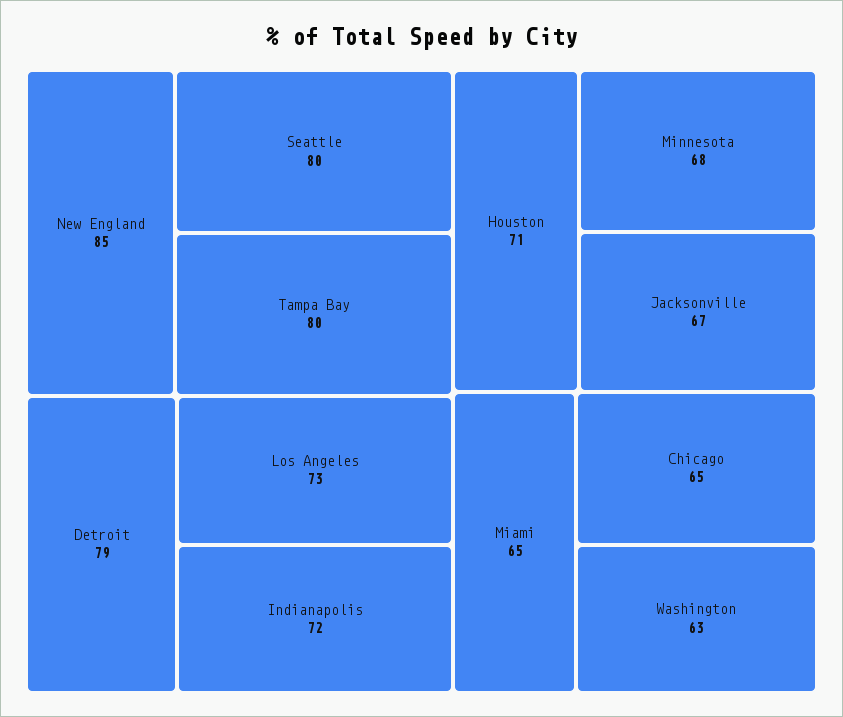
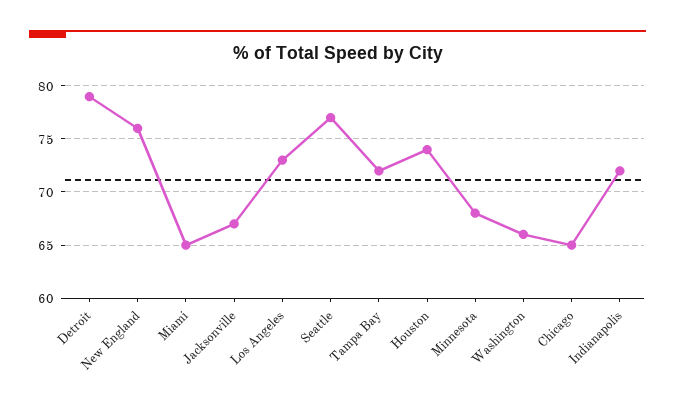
New England: 85 -> 76
Seattle: 80 -> 77
Tampa Bay: 80 -> 72
Houston: 71 -> 74
Washington: 63 -> 66

